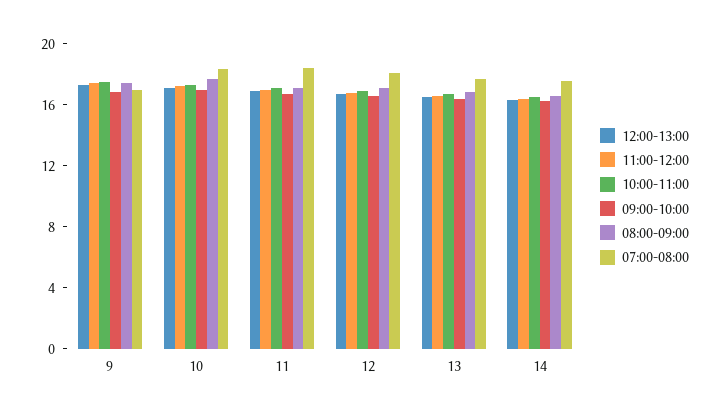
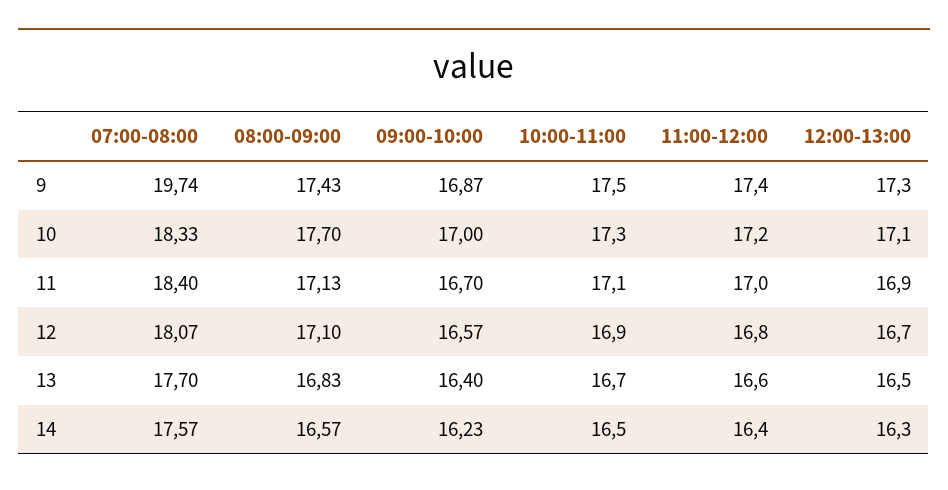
07:00-08:00, 9: 17 -> 19.74

